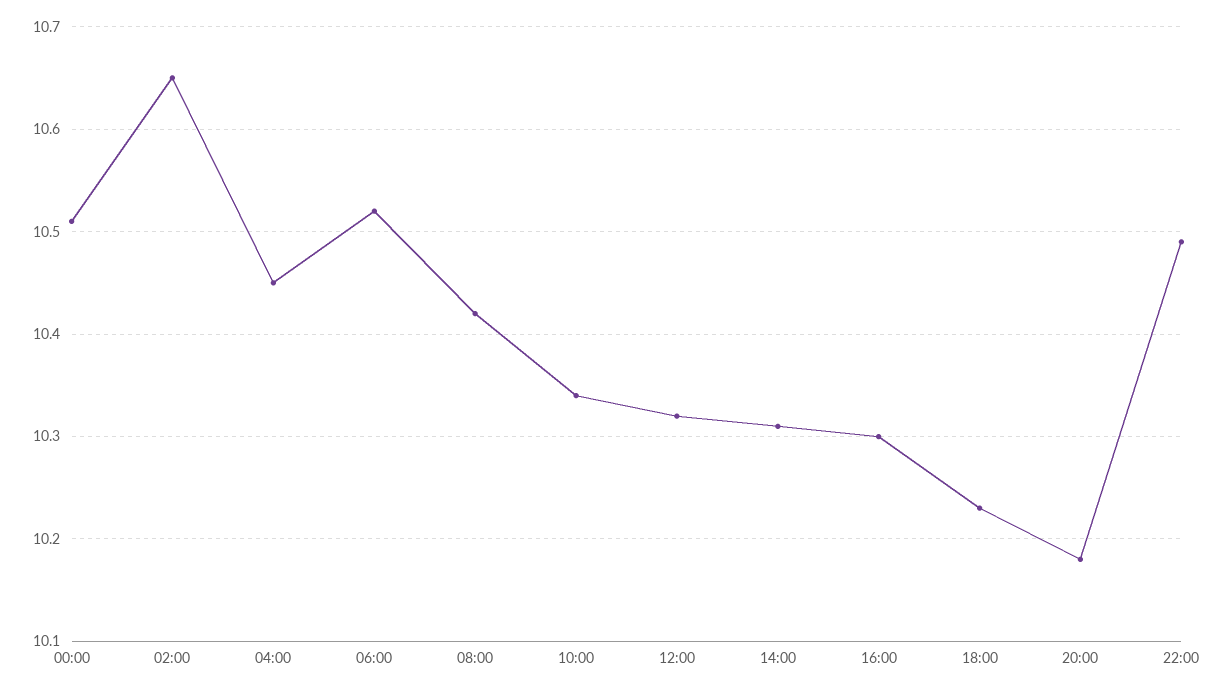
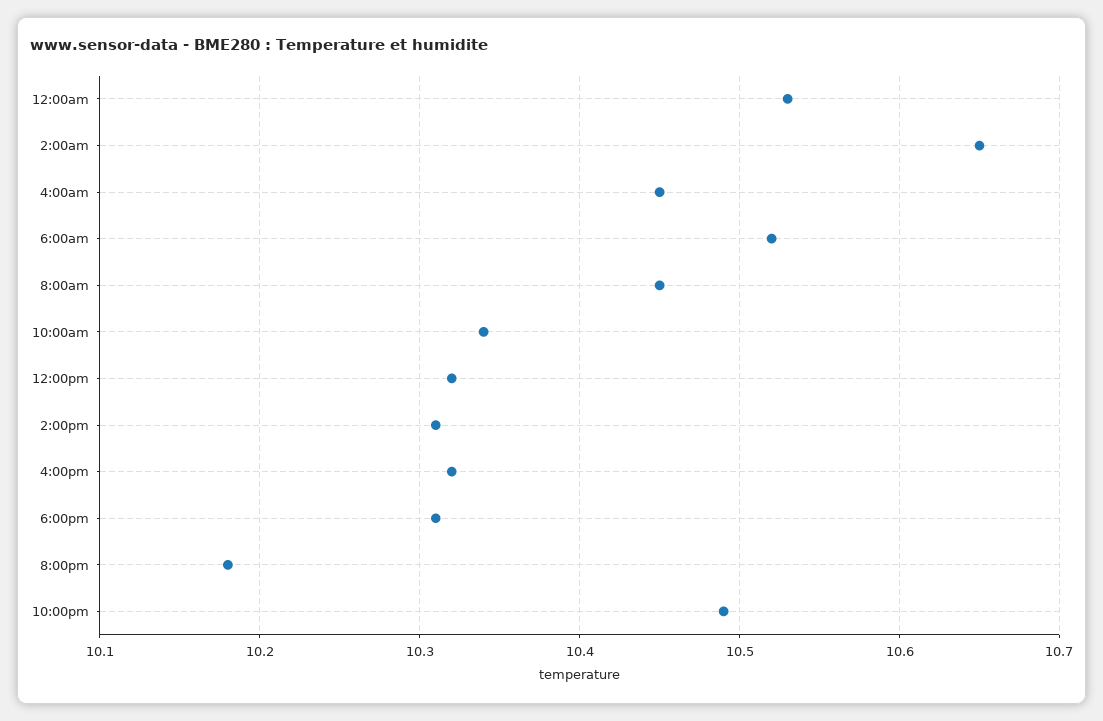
00:00: 10.51 -> 10.53
08:00: 10.42 -> 10.45
16:00: 10.3 -> 10.32
18:00: 10.23 -> 10.31

